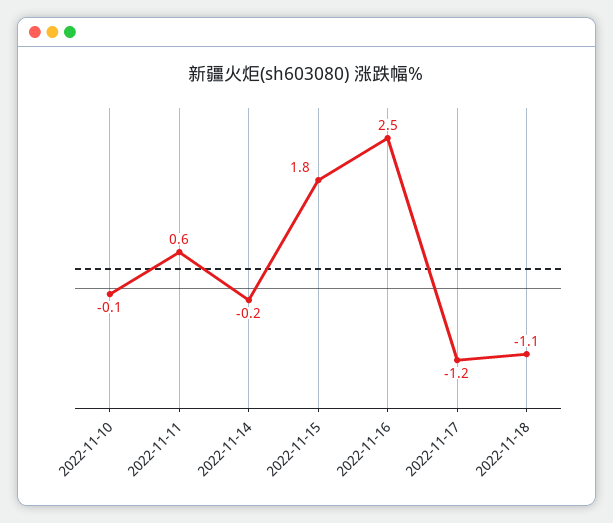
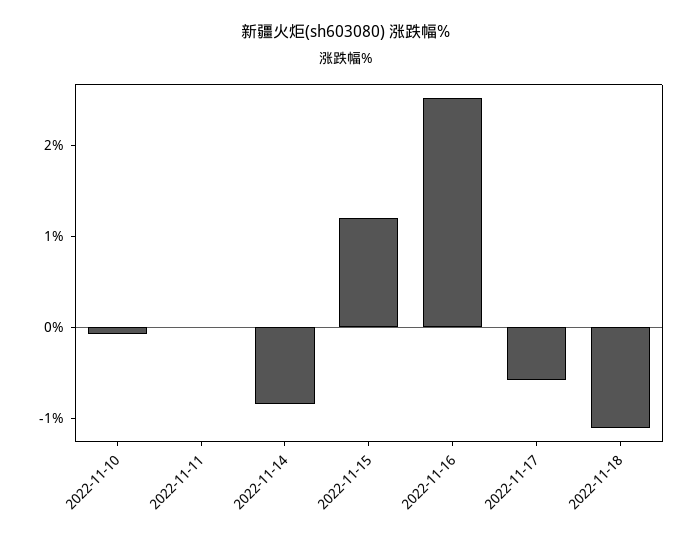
2022-11-11: 0.6 -> 0
2022-11-14: -0.2 -> -0.8
2022-11-15: 1.8 -> 1.2
2022-11-17: -1.2 -> -0.6

